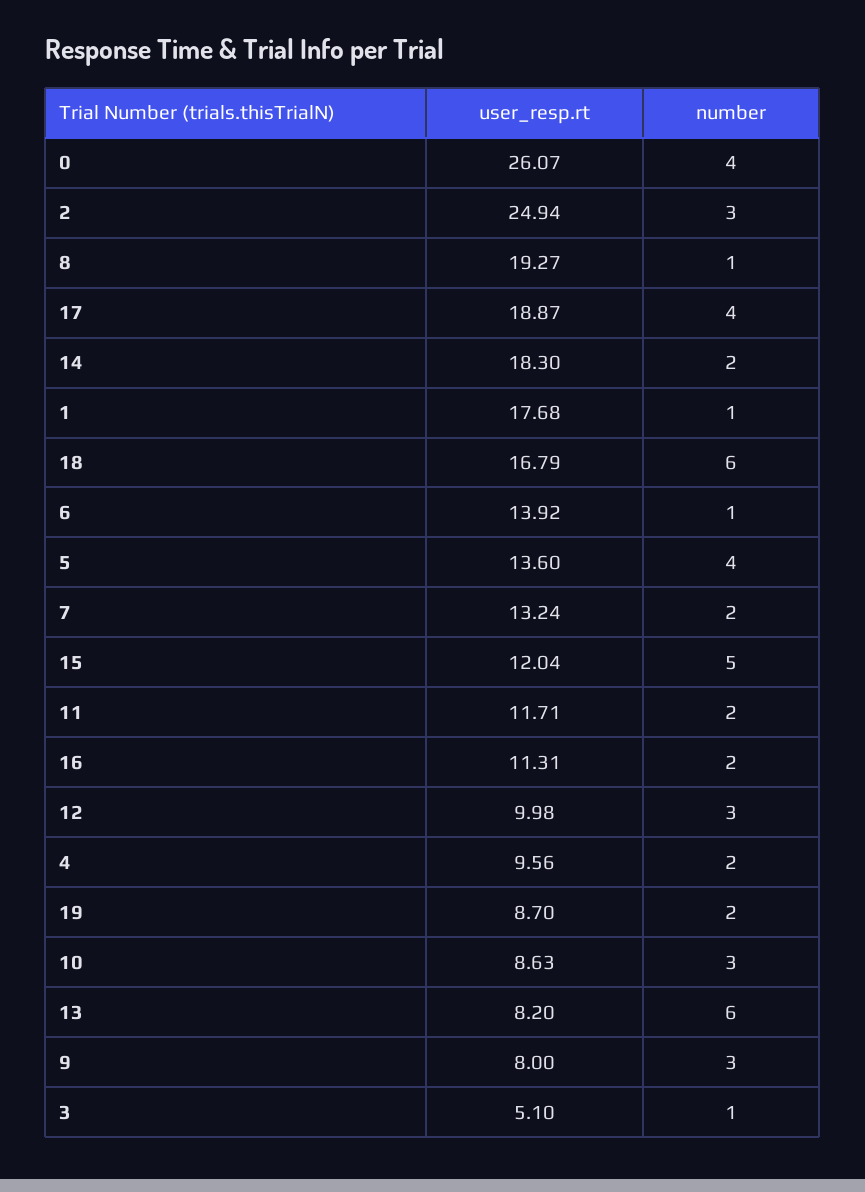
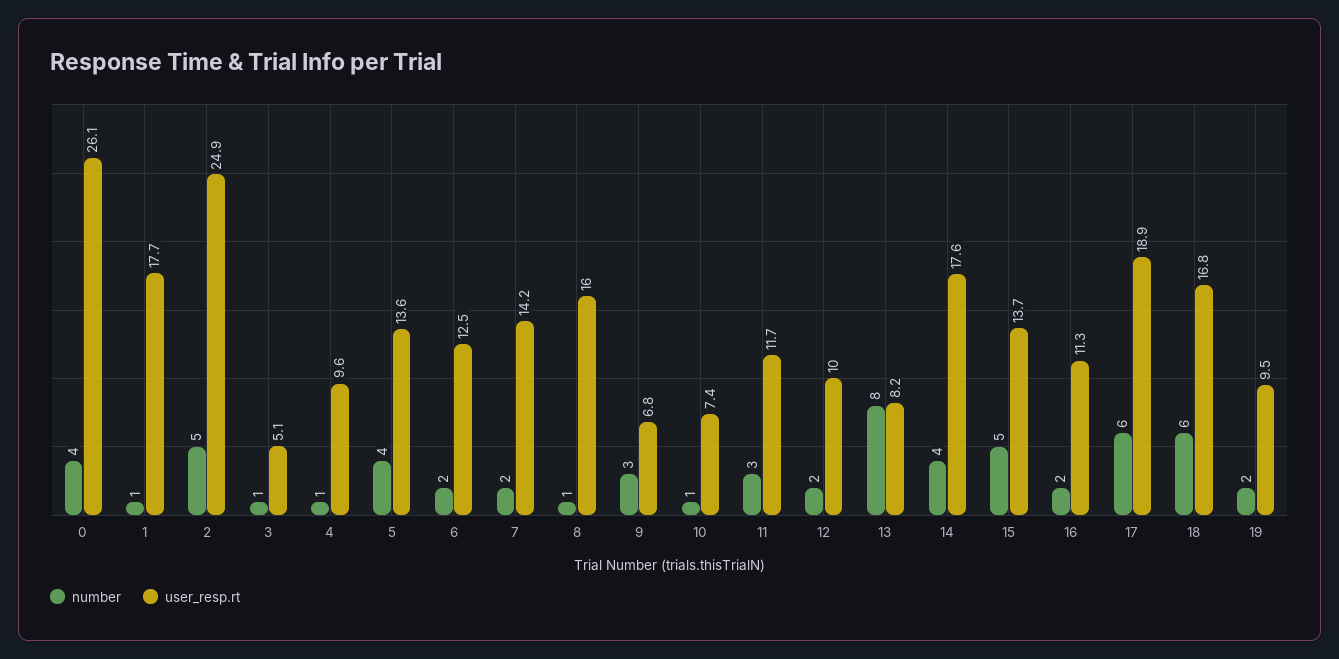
number, 2: 3 -> 5
user_resp.rt, 8: 19.27 -> 16
number, 17: 4 -> 6
user_resp.rt, 14: 18.3 -> 17.6
number, 14: 2 -> 4
user_resp.rt, 6: 13.92 -> 12.5
number, 6: 1 -> 2
user_resp.rt, 7: 13.24 -> 14.2
user_resp.rt, 15: 12.04 -> 13.7
number, 11: 2 -> 3
number, 12: 3 -> 2
number, 4: 2 -> 1
user_resp.rt, 19: 8.7 -> 9.5
user_resp.rt, 10: 8.63 -> 7.4
number, 10: 3 -> 1
number, 13: 6 -> 8
user_resp.rt, 9: 8 -> 6.8

